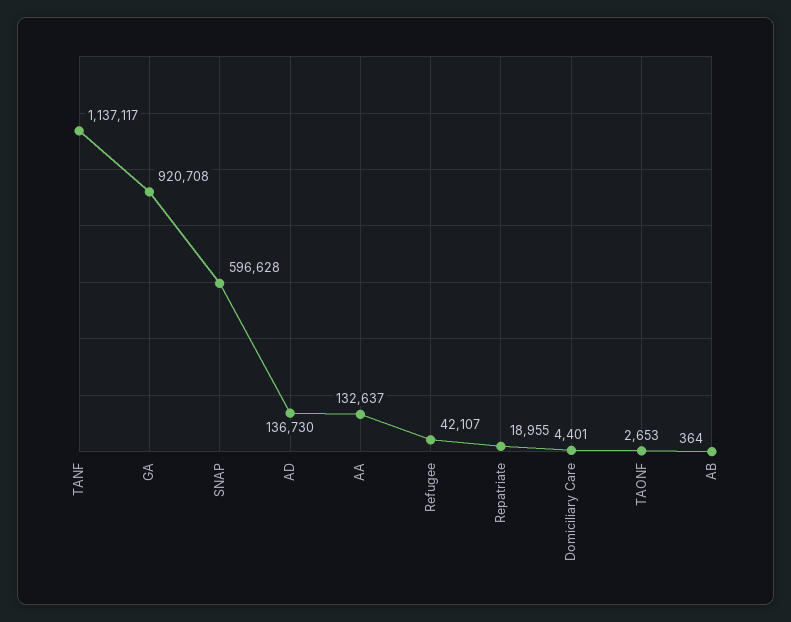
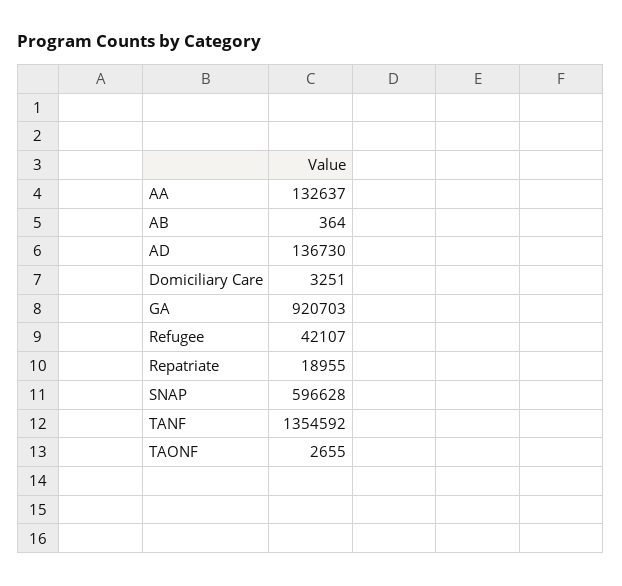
TANF: 1137117 -> 1354592
GA: 920708 -> 920703
Domiciliary Care: 4401 -> 3251
TAONF: 2653 -> 2655

